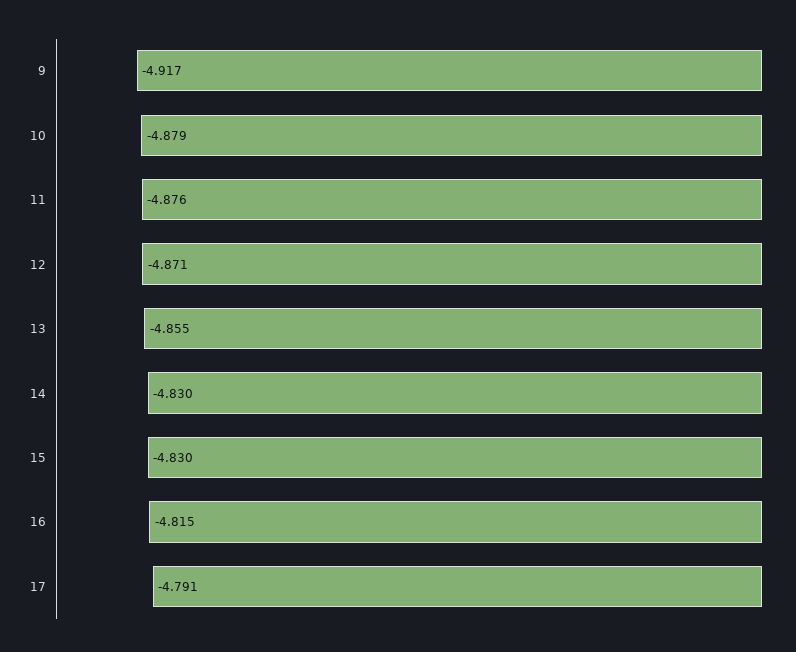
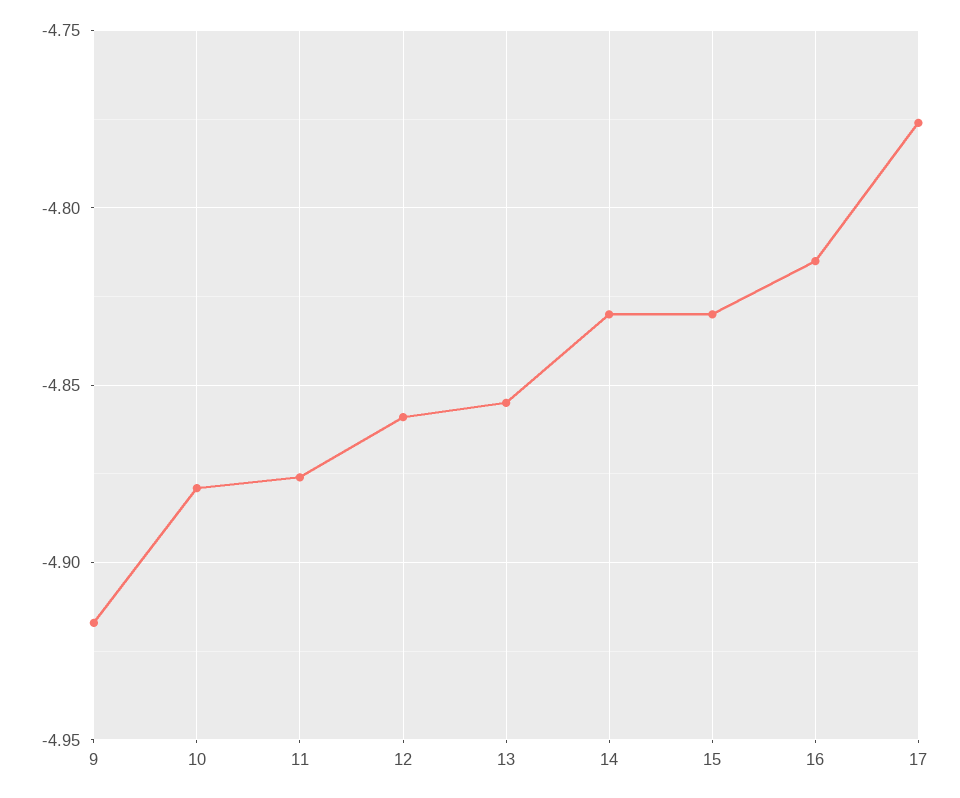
12: -4.871 -> -4.86
17: -4.791 -> -4.775

